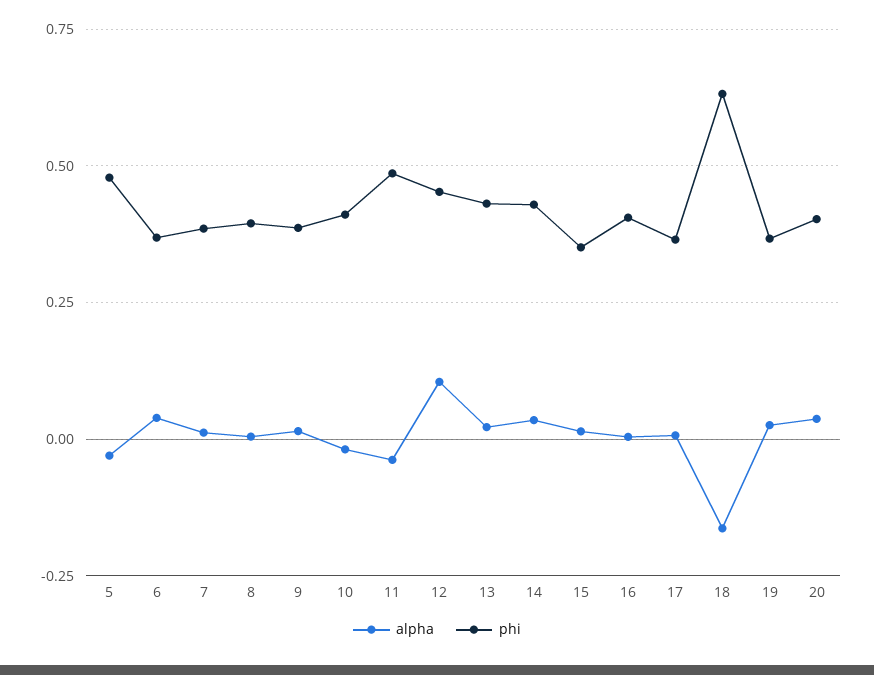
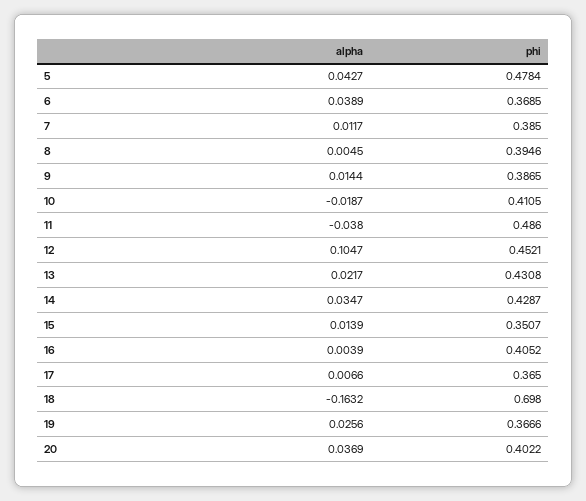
alpha, 5: -0.025 -> 0.0427
phi, 18: 0.625 -> 0.698

